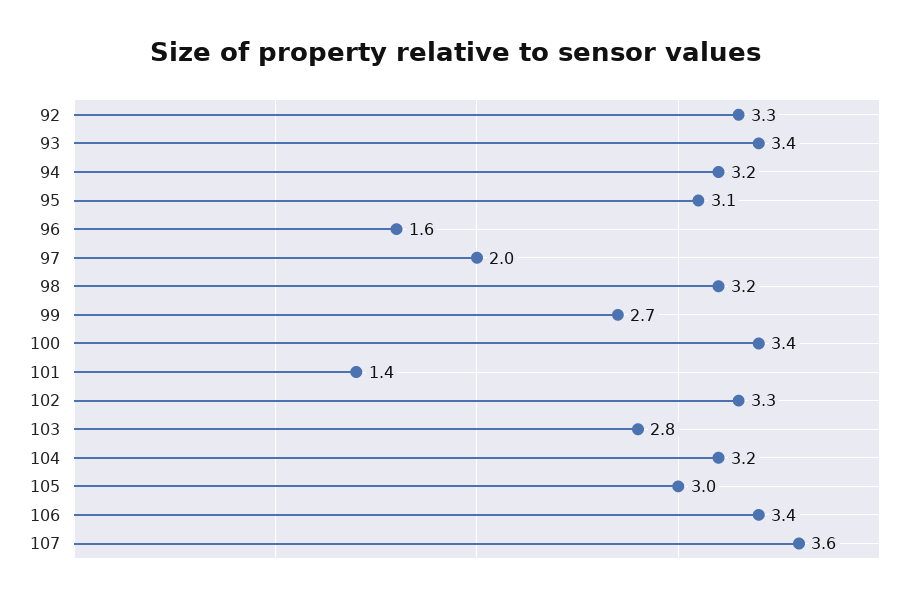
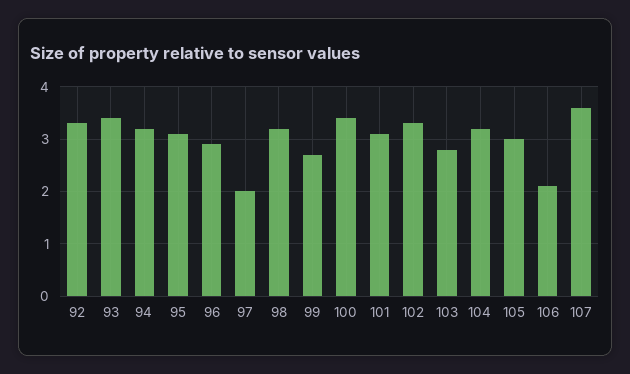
96: 1.6 -> 3
101: 1.4 -> 3
106: 3.4 -> 2

